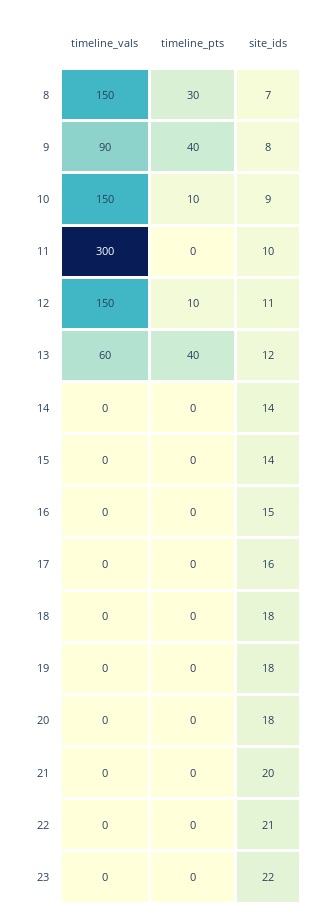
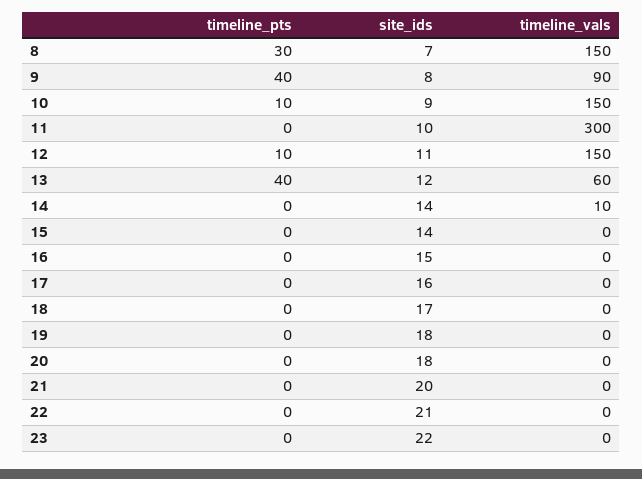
timeline_vals, 14: 0 -> 10
site_ids, 18: 18 -> 17

